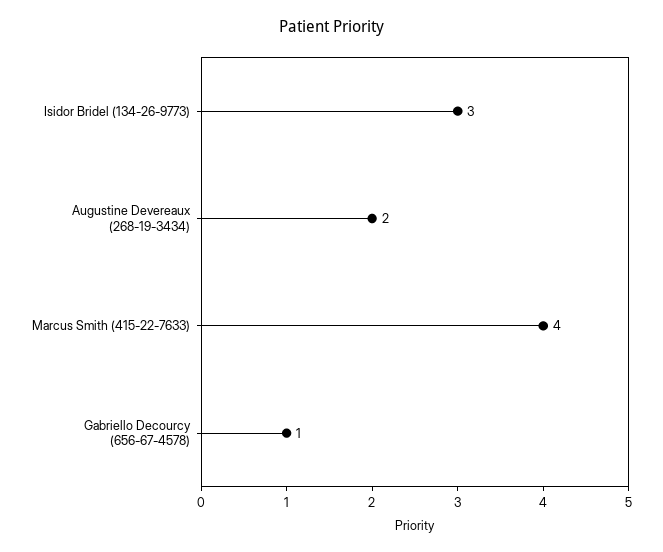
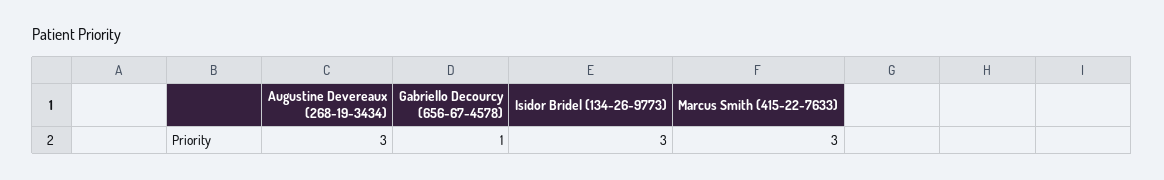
Augustine Devereaux (268-19-3434): 2 -> 3
Marcus Smith (415-22-7633): 4 -> 3

